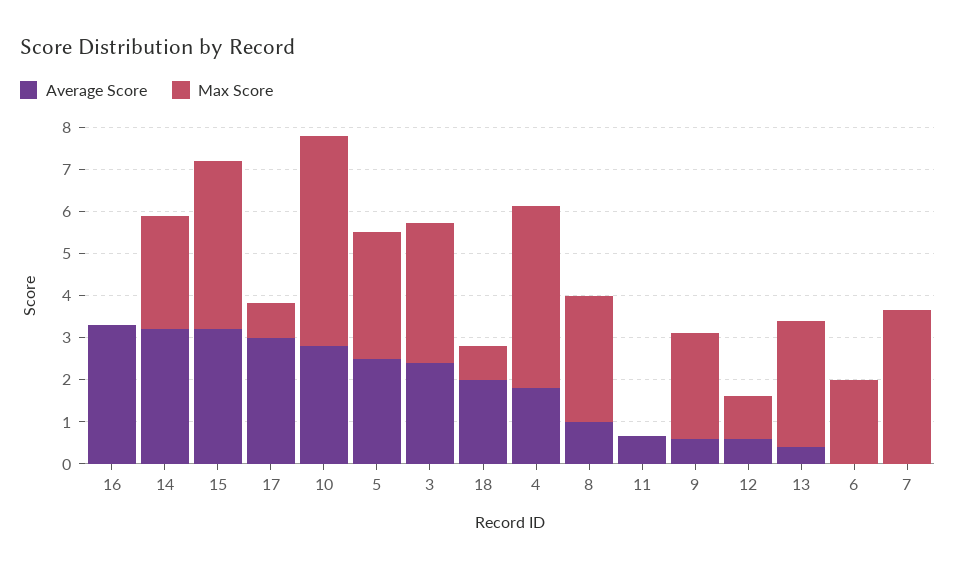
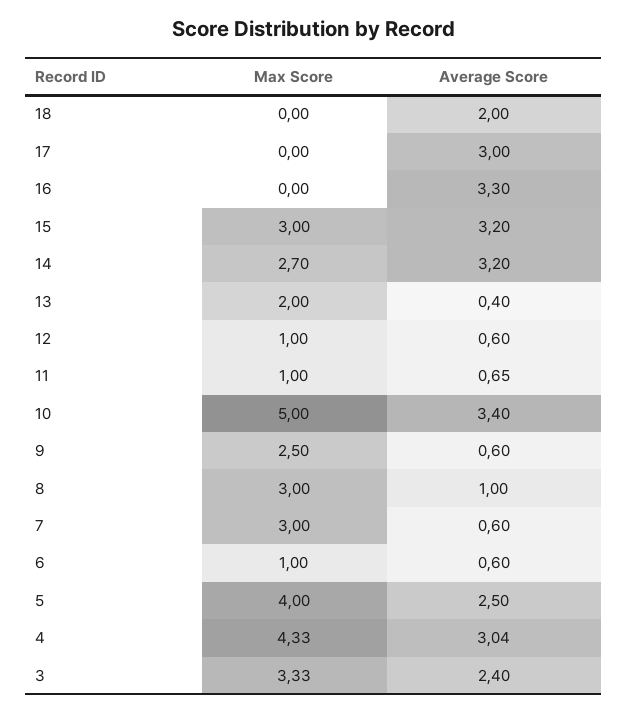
Max Score, 15: 4 -> 3
Max Score, 17: 0.8 -> 0
Average Score, 10: 2.8 -> 3.4
Max Score, 5: 3 -> 4
Max Score, 18: 0.8 -> 0
Average Score, 4: 1.8 -> 3.04
Max Score, 11: 0 -> 1
Max Score, 13: 3 -> 2
Average Score, 6: 0 -> 0.6
Max Score, 6: 2 -> 1
Average Score, 7: 0 -> 0.6
Max Score, 7: 3.6 -> 3

